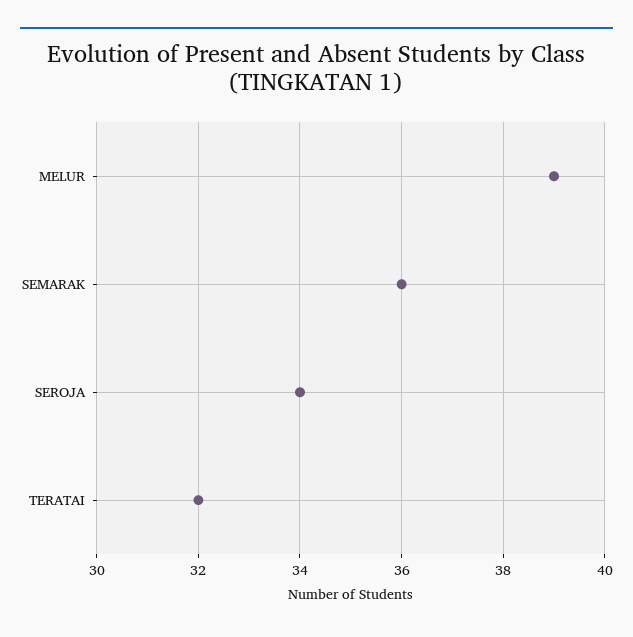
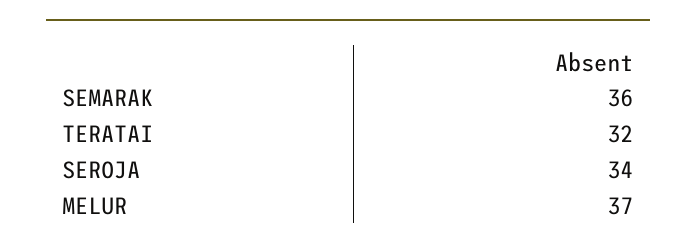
MELUR: 39 -> 37

